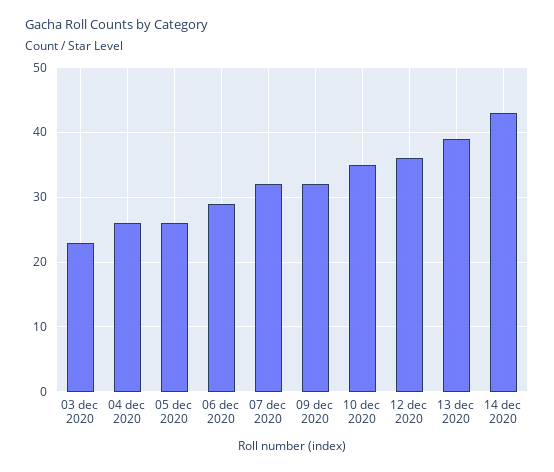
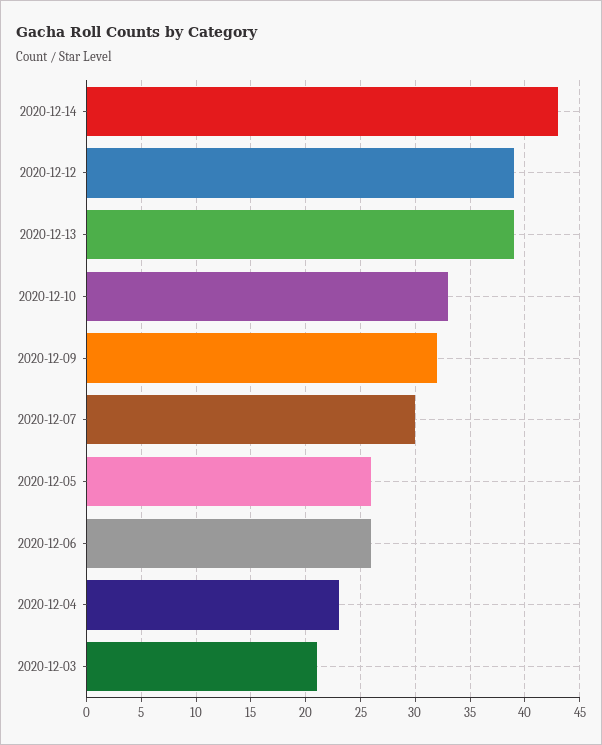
03 dec 2020: 23 -> 21
04 dec 2020: 26 -> 23
06 dec 2020: 29 -> 26
07 dec 2020: 32 -> 30
10 dec 2020: 35 -> 33
12 dec 2020: 36 -> 39

